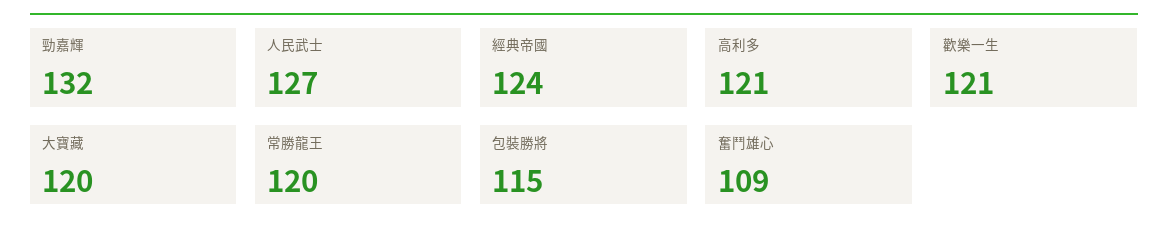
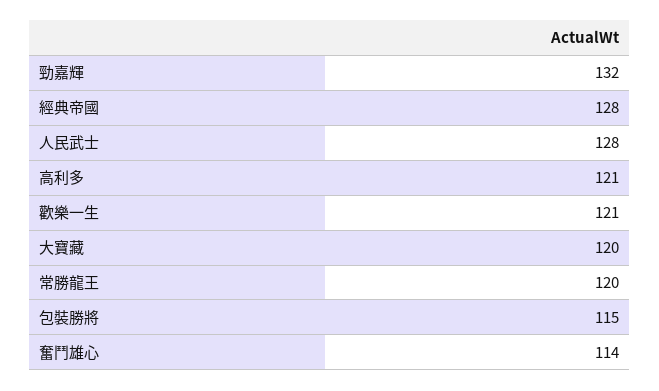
人民武士: 127 -> 128
經典帝國: 124 -> 128
奮鬥雄心: 109 -> 114

